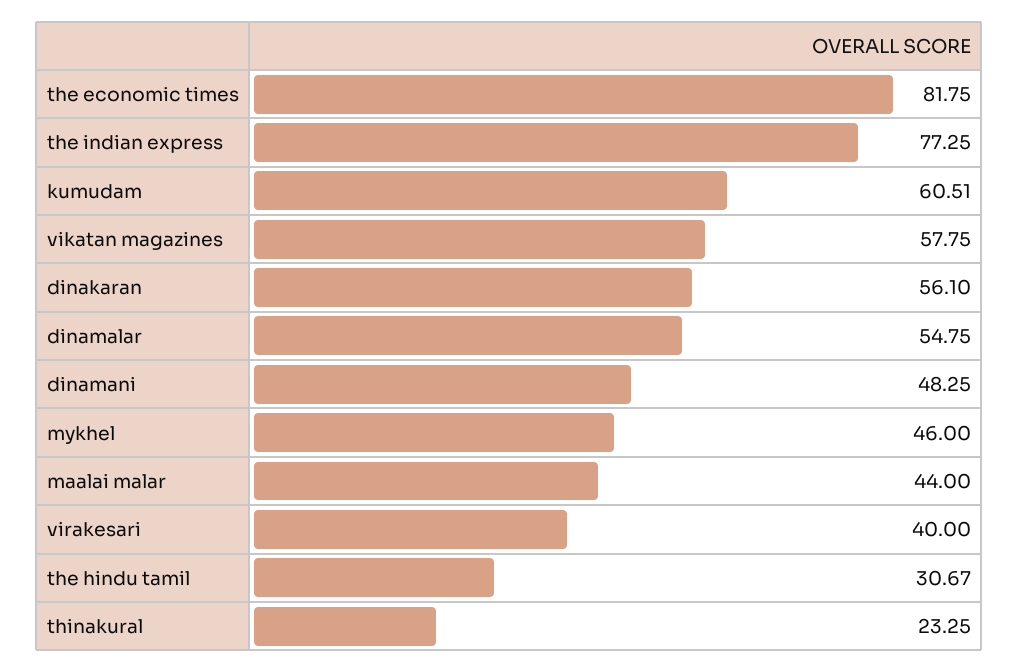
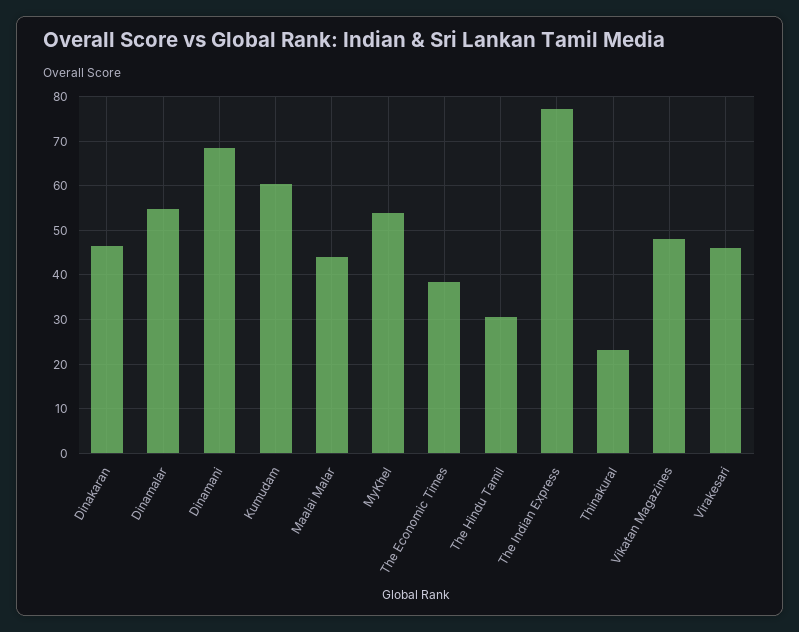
the economic times: 81.75 -> 38
vikatan magazines: 57.75 -> 48
dinakaran: 56.1 -> 46
dinamani: 48.25 -> 68
mykhel: 46 -> 54
virakesari: 40 -> 46

